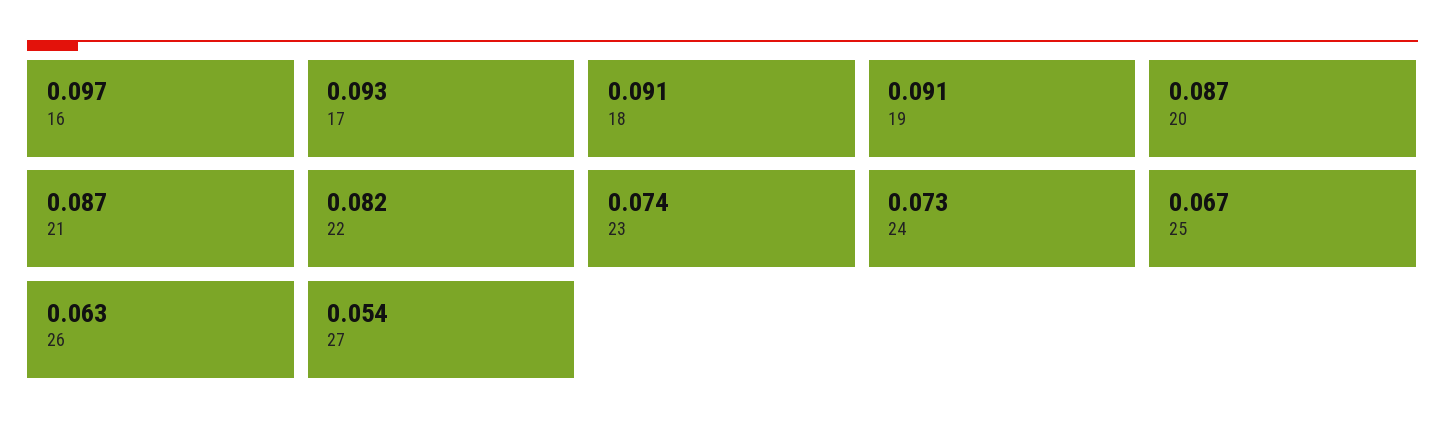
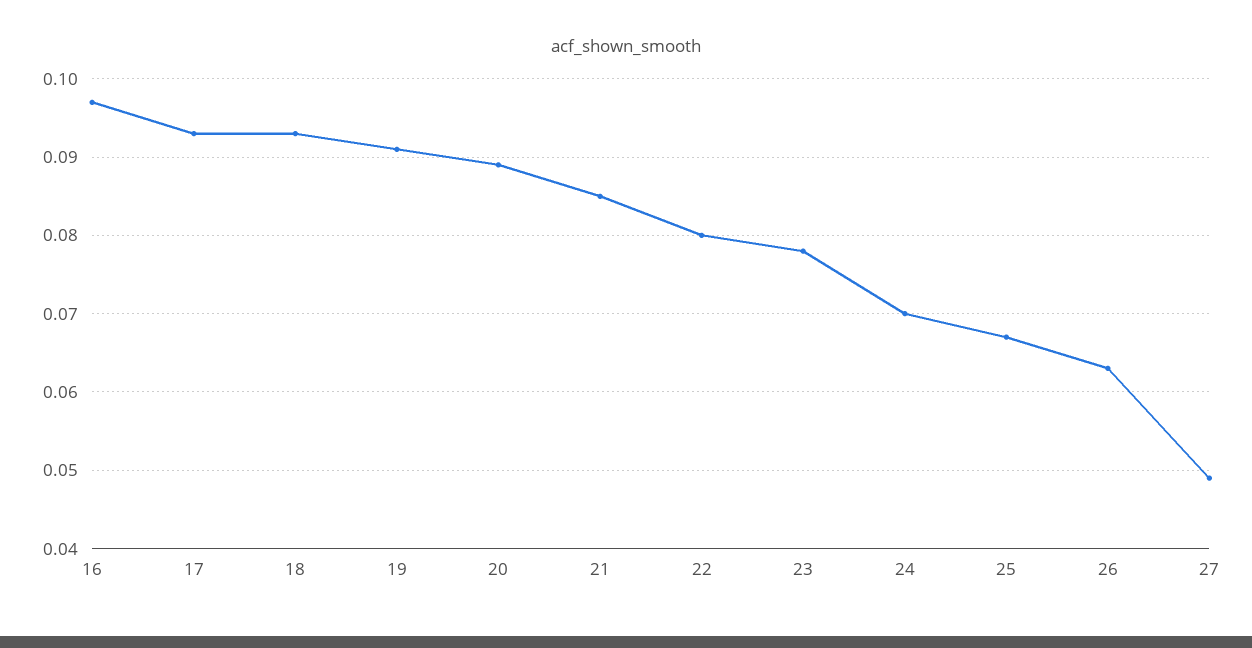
18: 0.091 -> 0.093
20: 0.087 -> 0.089
21: 0.087 -> 0.085
22: 0.082 -> 0.08
23: 0.074 -> 0.078
24: 0.073 -> 0.07
27: 0.054 -> 0.049

